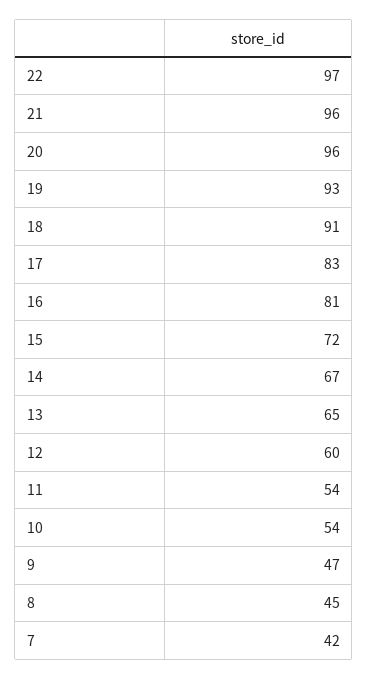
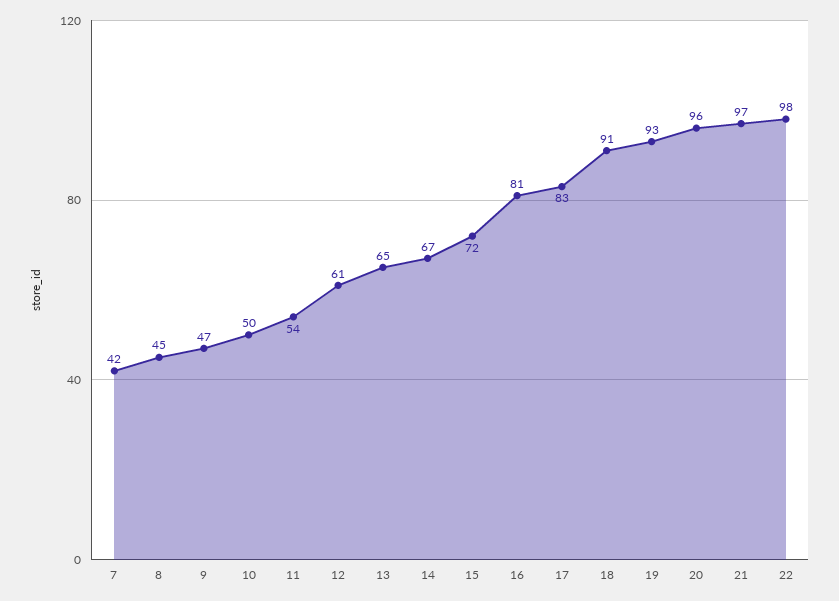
22: 97 -> 98
21: 96 -> 97
12: 60 -> 61
10: 54 -> 50

